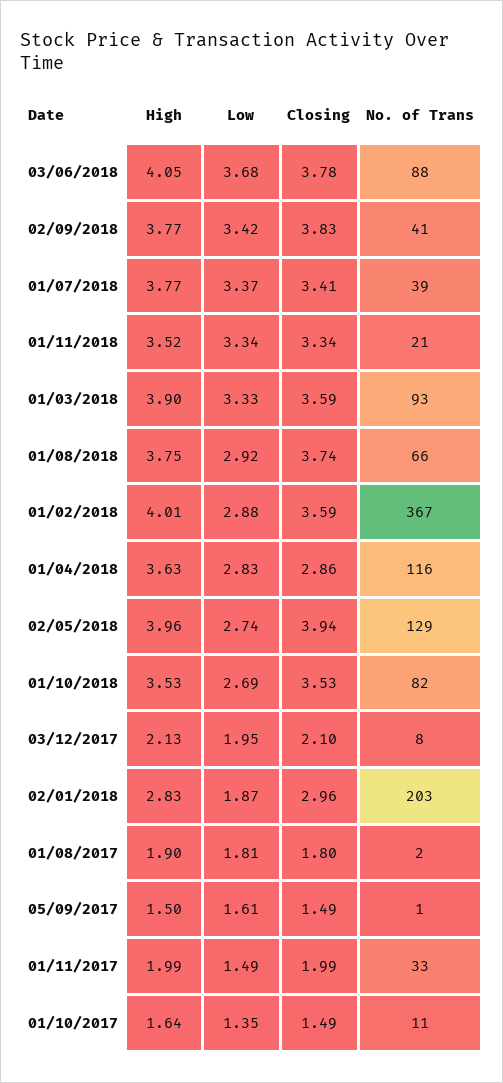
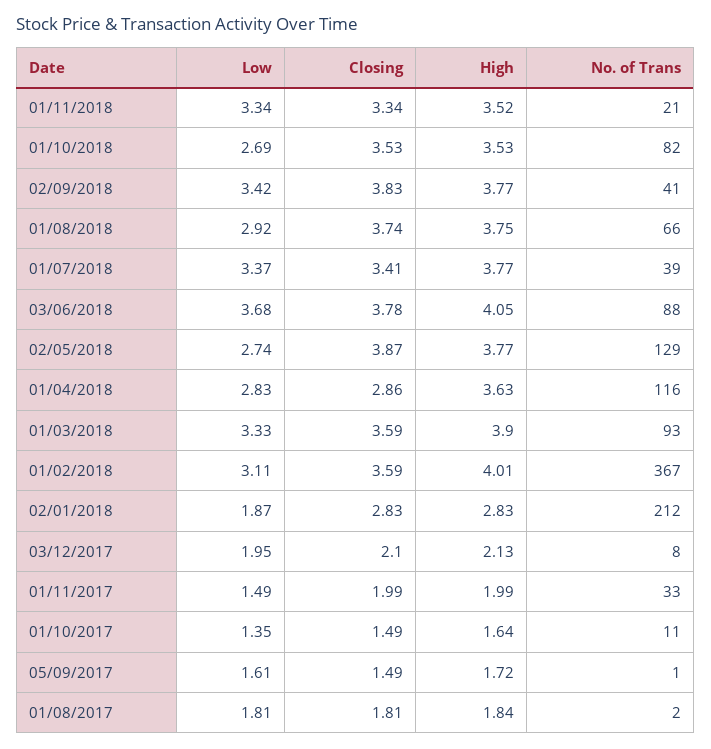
Low, 01/02/2018: 2.88 -> 3.11
High, 02/05/2018: 3.96 -> 3.77
Closing, 02/05/2018: 3.94 -> 3.87
Closing, 02/01/2018: 2.96 -> 2.83
No. of Trans, 02/01/2018: 203 -> 212
High, 01/08/2017: 1.9 -> 1.84
Closing, 01/08/2017: 1.8 -> 1.81
High, 05/09/2017: 1.5 -> 1.72

